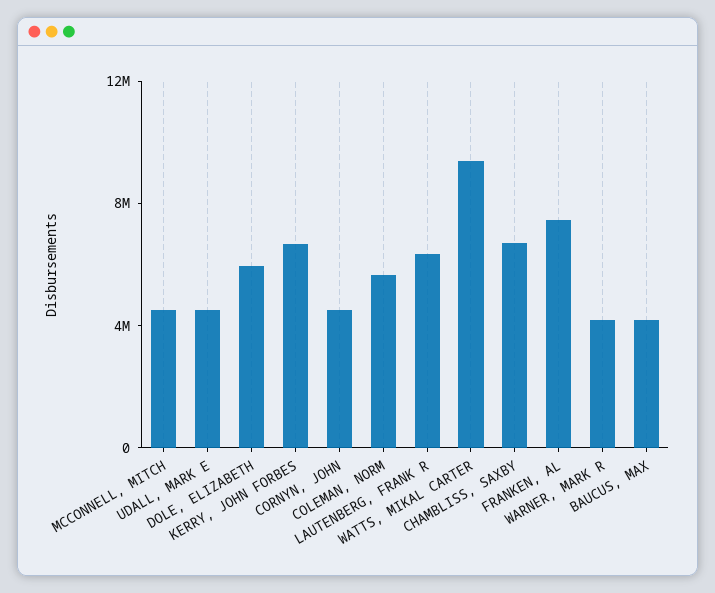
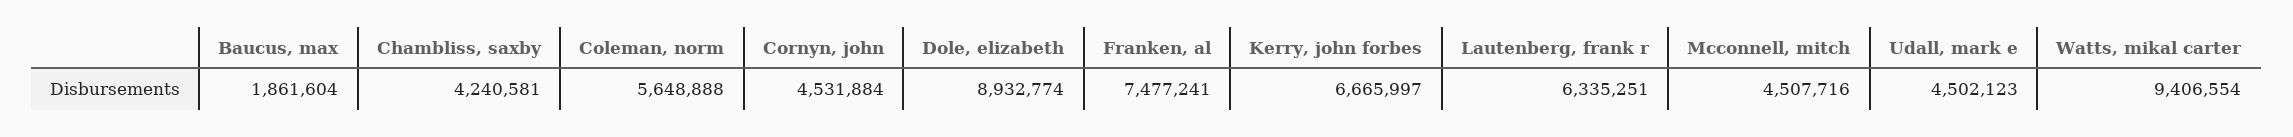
DOLE, ELIZABETH: 6000000 -> 8932774
CHAMBLISS, SAXBY: 7000000 -> 4240581
WARNER, MARK R: 4000000 -> none
BAUCUS, MAX: 4000000 -> 1861604

